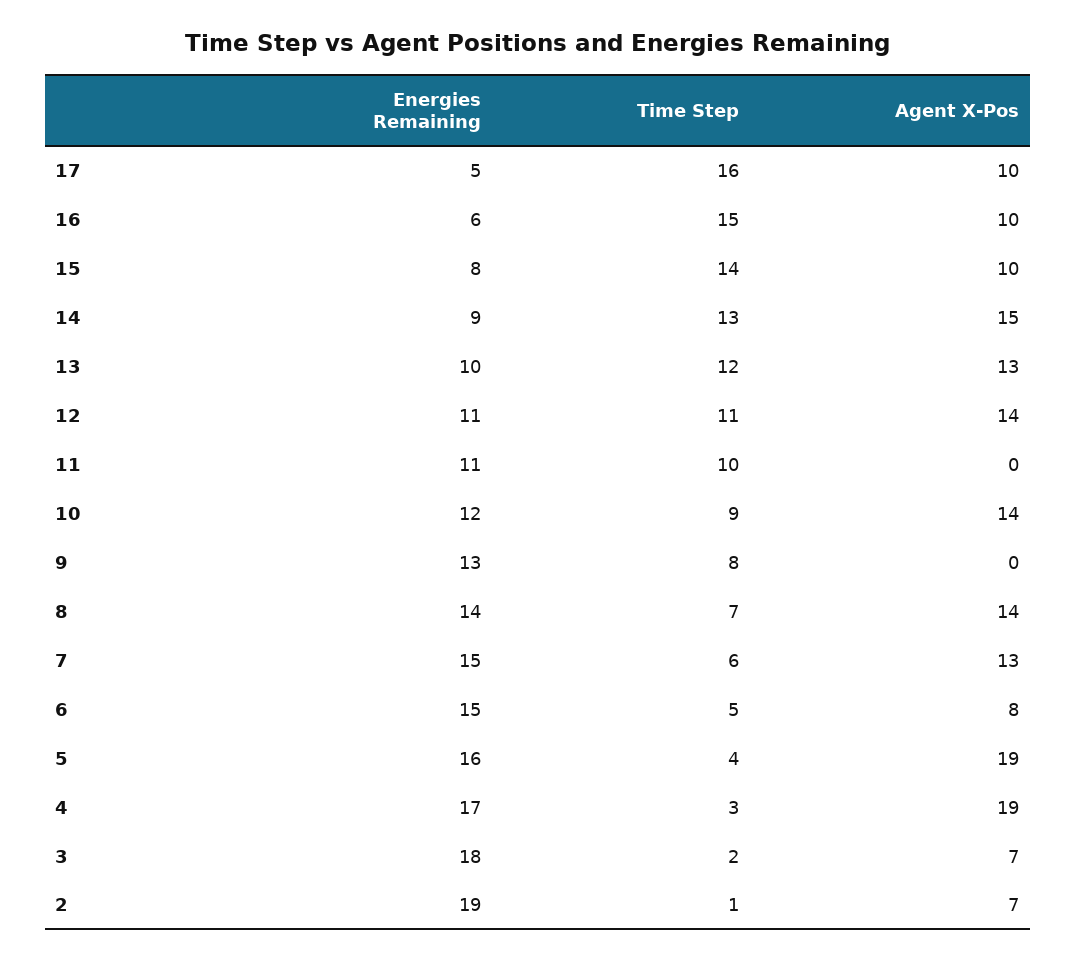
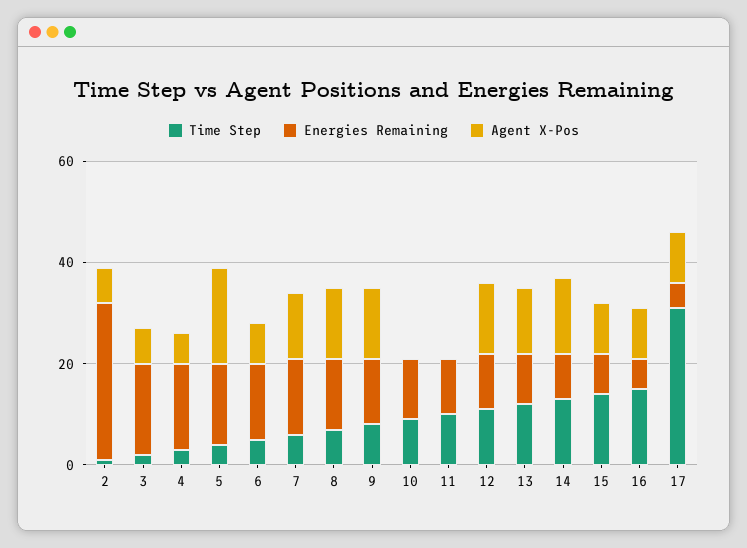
Time Step, 17: 16 -> 30
Agent X-Pos, 10: 14 -> 0
Agent X-Pos, 9: 0 -> 15
Agent X-Pos, 4: 19 -> 5
Energies Remaining, 2: 19 -> 30

